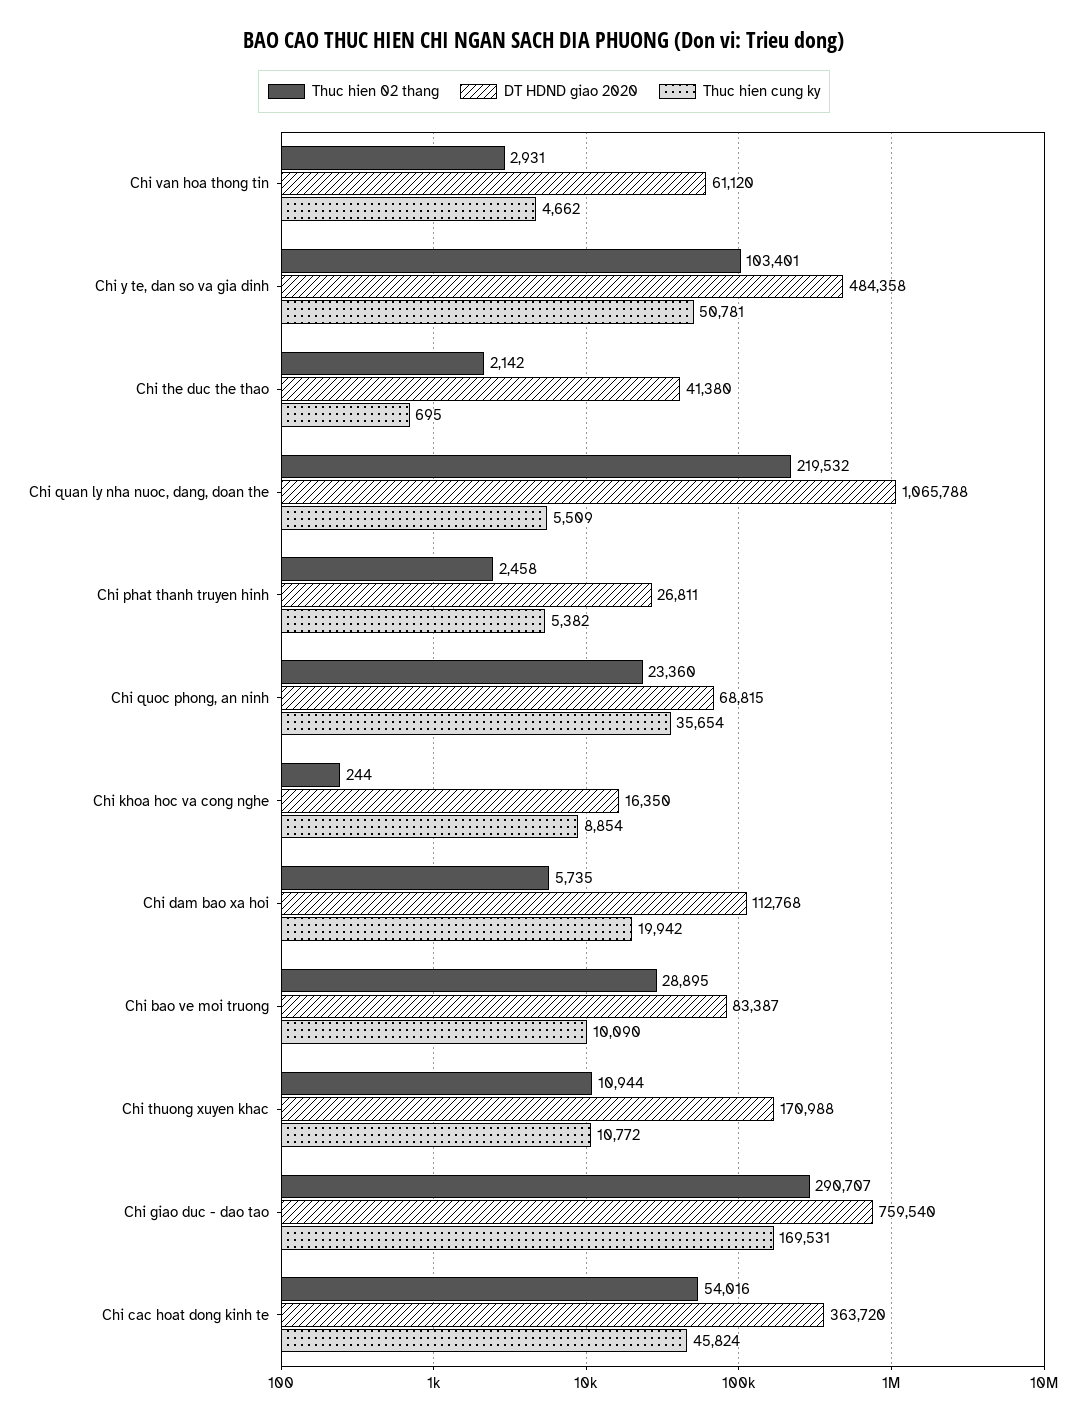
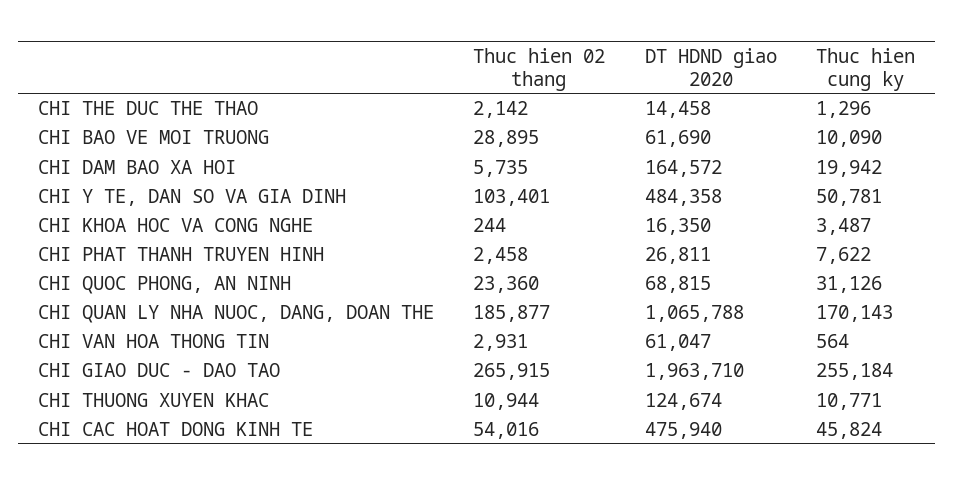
DT HDND giao 2020, Chi van hoa thong tin: 61120 -> 61047
Thuc hien cung ky, Chi van hoa thong tin: 4662 -> 564
DT HDND giao 2020, Chi the duc the thao: 41380 -> 14458
Thuc hien cung ky, Chi the duc the thao: 695 -> 1296
Thuc hien 02 thang, Chi quan ly nha nuoc, dang, doan the: 219532 -> 185877
Thuc hien cung ky, Chi quan ly nha nuoc, dang, doan the: 5509 -> 170143
Thuc hien cung ky, Chi phat thanh truyen hinh: 5382 -> 7622
Thuc hien cung ky, Chi quoc phong, an ninh: 35654 -> 31126
Thuc hien cung ky, Chi khoa hoc va cong nghe: 8854 -> 3487
DT HDND giao 2020, Chi dam bao xa hoi: 112768 -> 164572
DT HDND giao 2020, Chi bao ve moi truong: 83387 -> 61690
DT HDND giao 2020, Chi thuong xuyen khac: 170988 -> 124674
Thuc hien cung ky, Chi thuong xuyen khac: 10772 -> 10771
Thuc hien 02 thang, Chi giao duc - dao tao: 290707 -> 265915
DT HDND giao 2020, Chi giao duc - dao tao: 759540 -> 1963710
Thuc hien cung ky, Chi giao duc - dao tao: 169531 -> 255184
DT HDND giao 2020, Chi cac hoat dong kinh te: 363720 -> 475940

